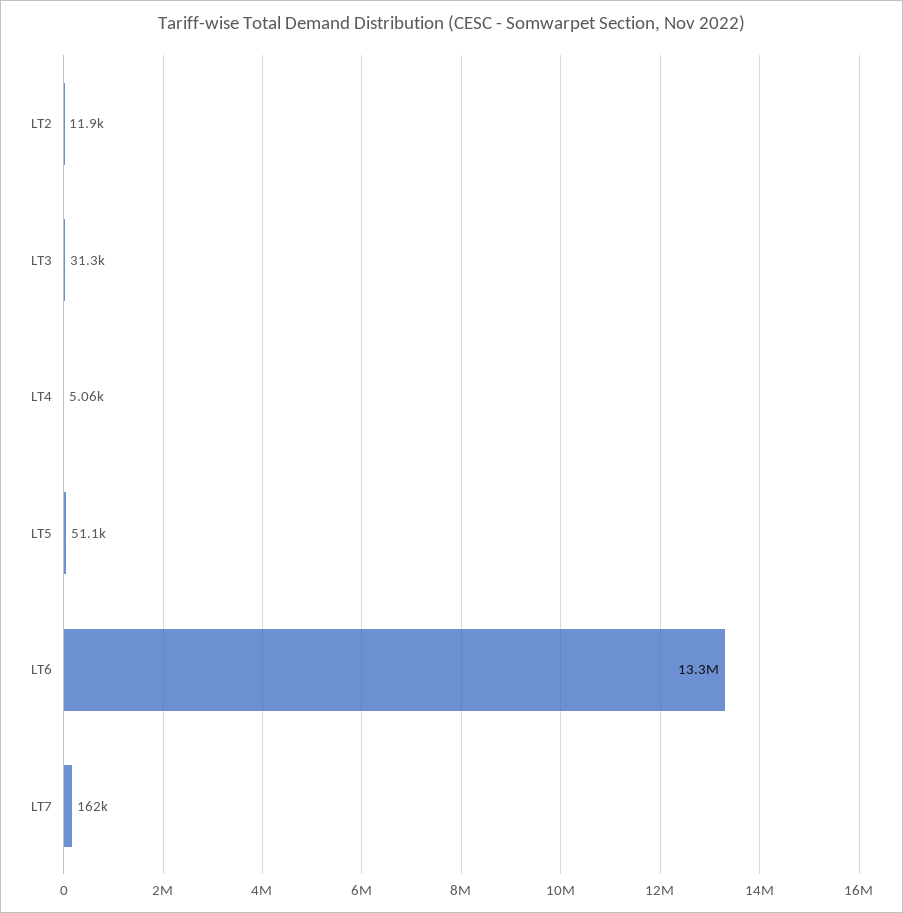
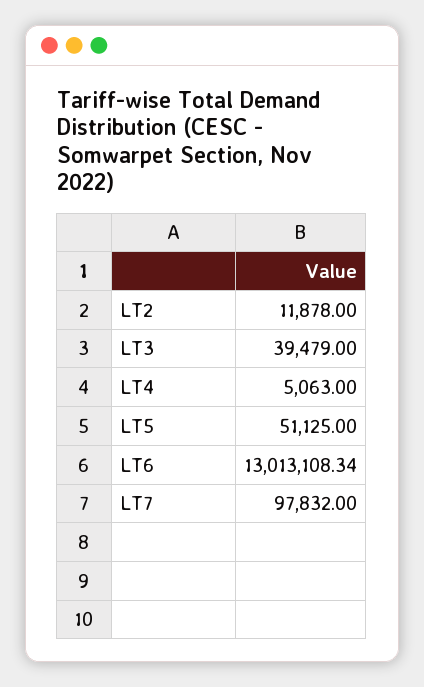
LT3: 31300 -> 39479
LT6: 13300000 -> 13013108.34
LT7: 162000 -> 97832

